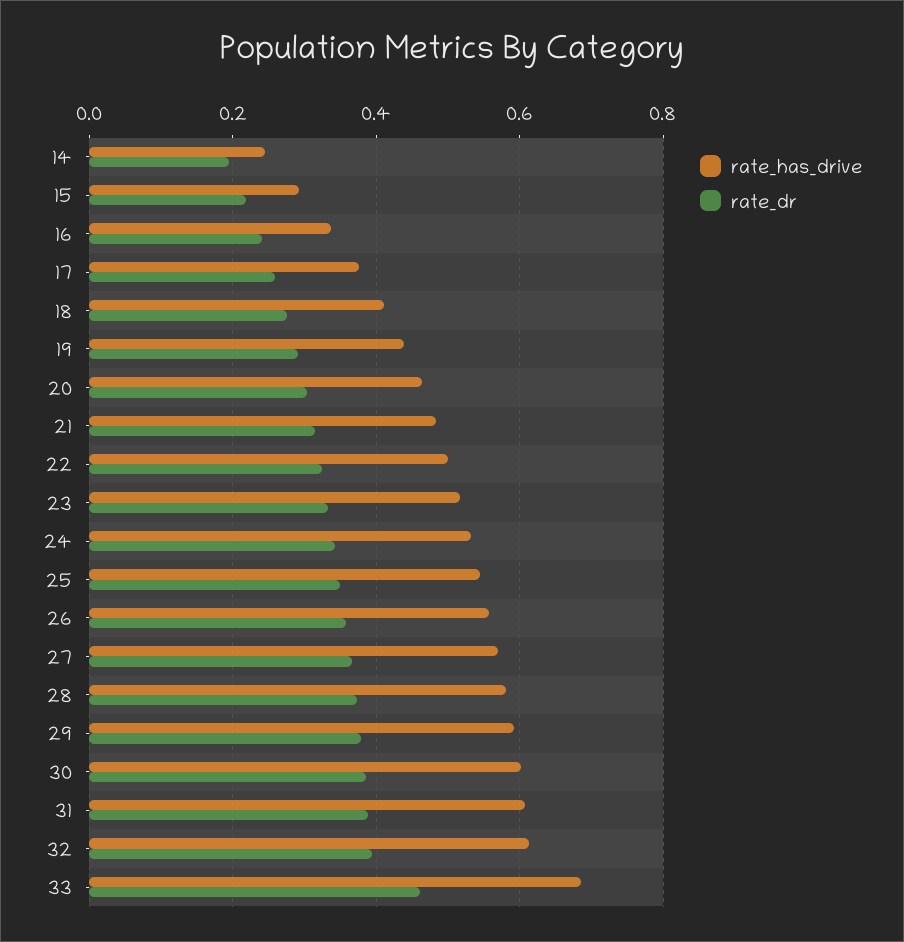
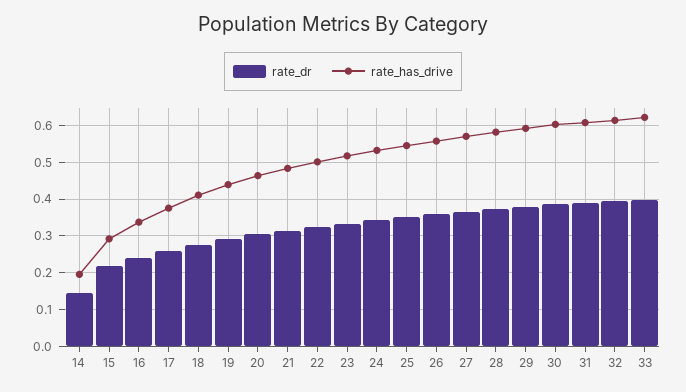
rate_has_drive, 14: 0.24 -> 0.2
rate_dr, 14: 0.2 -> 0.14
rate_has_drive, 33: 0.68 -> 0.62
rate_dr, 33: 0.46 -> 0.4

